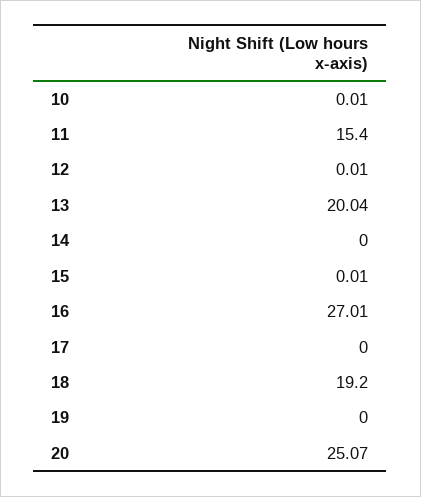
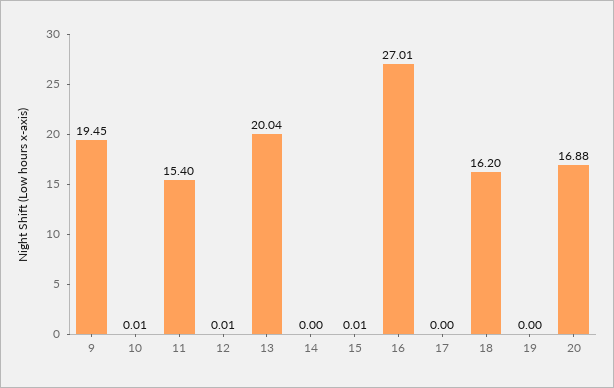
18: 19.2 -> 16.2
20: 25.07 -> 16.88
9: none -> 19.45

